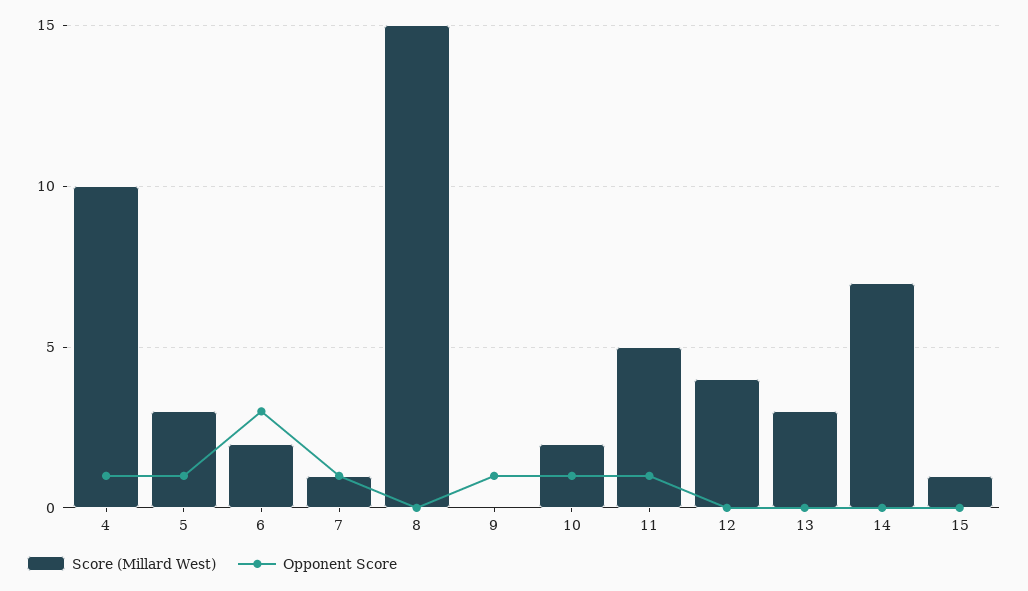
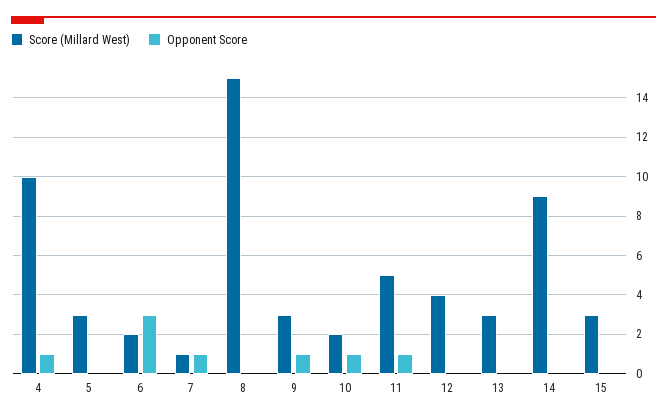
Opponent Score, 5: 1 -> 0
Score (Millard West), 9: 0 -> 3
Score (Millard West), 14: 7 -> 9
Score (Millard West), 15: 1 -> 3

